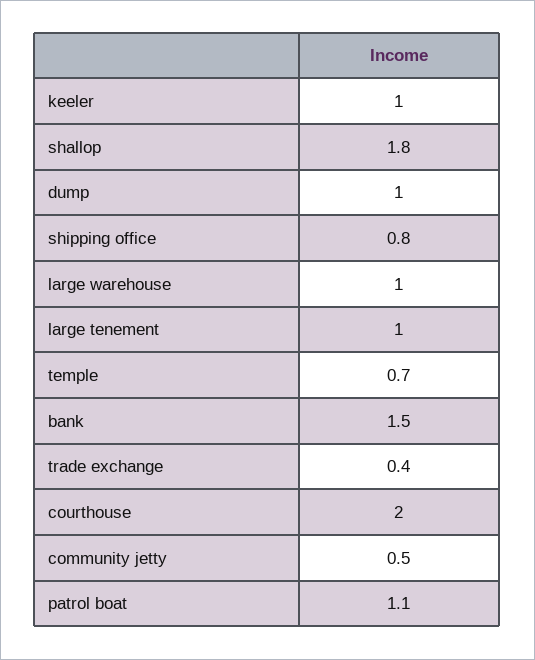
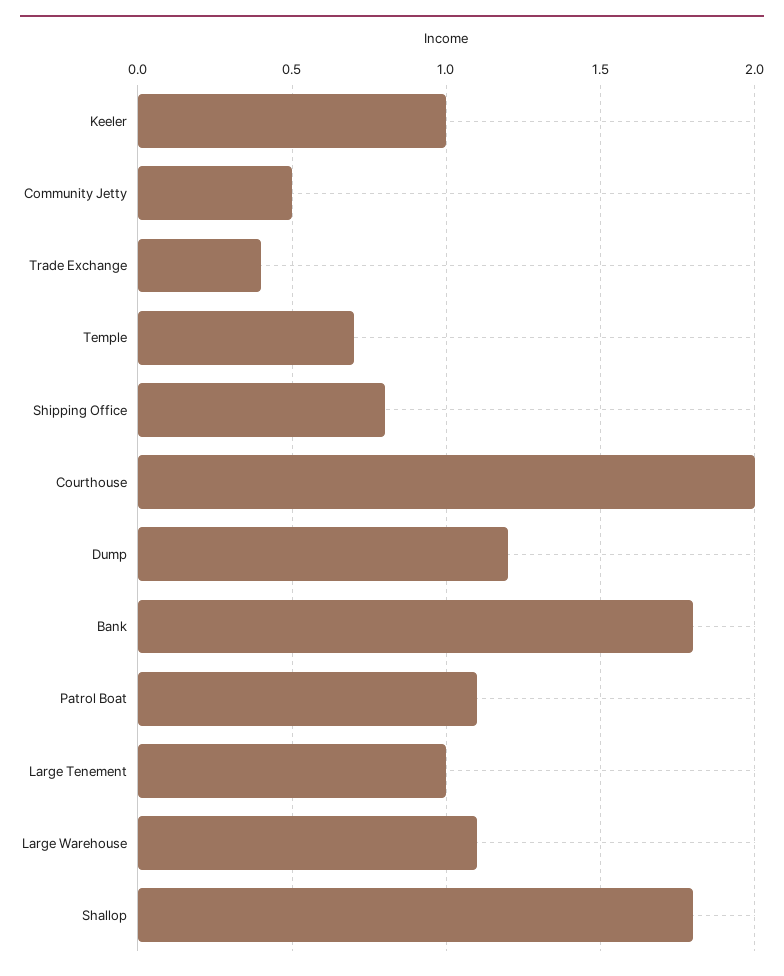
dump: 1 -> 1.2
large warehouse: 1 -> 1.1
bank: 1.5 -> 1.8

